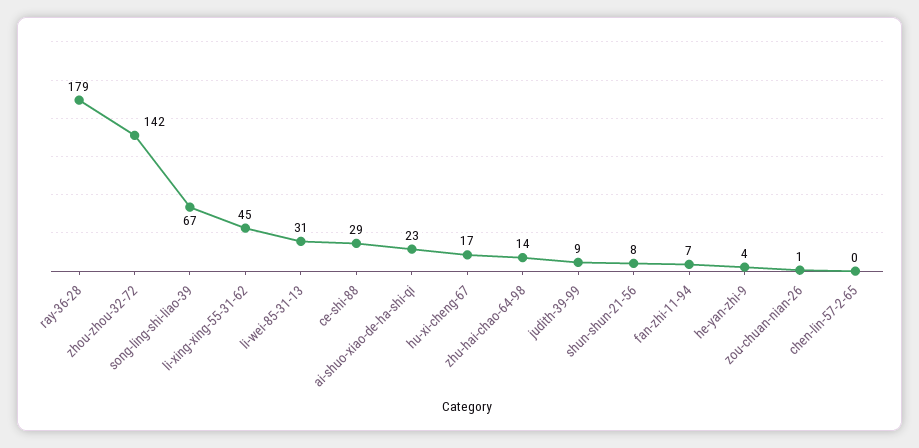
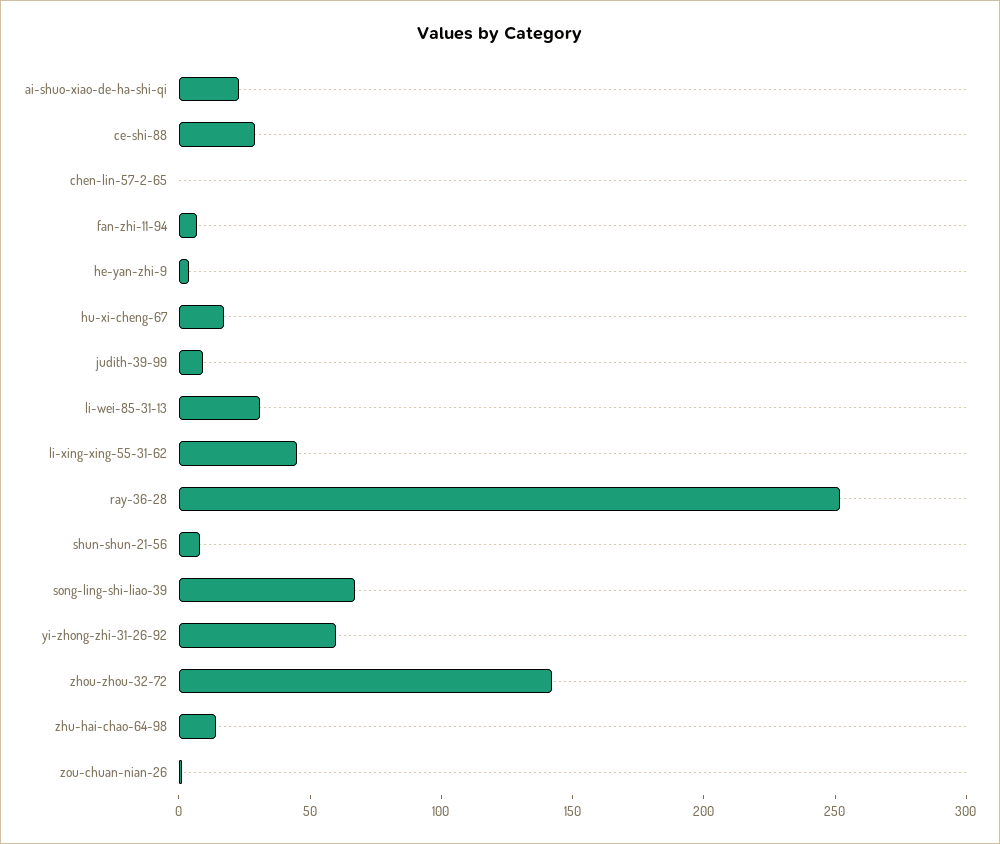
ray-36-28: 179 -> 250
yi-zhong-zhi-31-26-92: none -> 60

